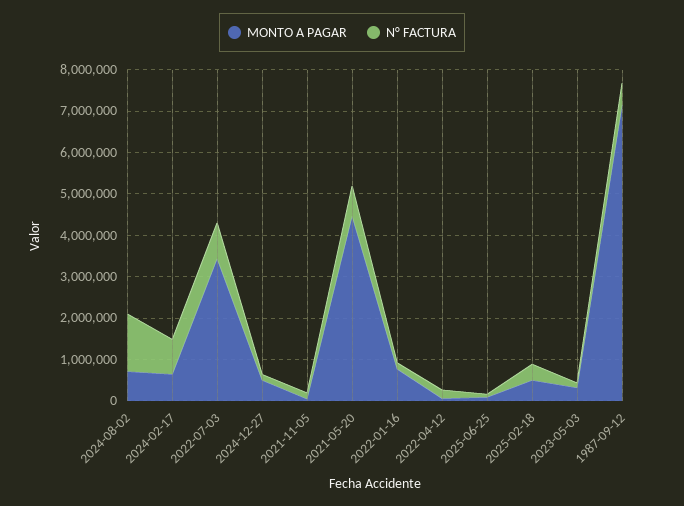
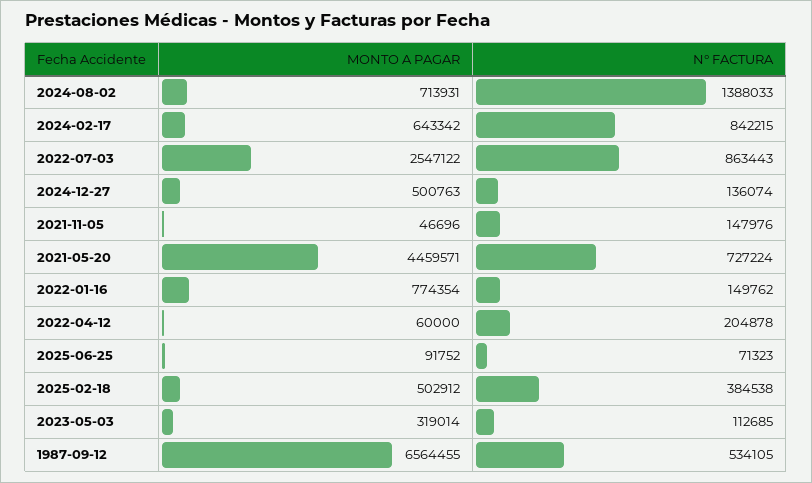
MONTO A PAGAR, 2022-07-03: 3400000 -> 2547122
MONTO A PAGAR, 1987-09-12: 7200000 -> 6564455

